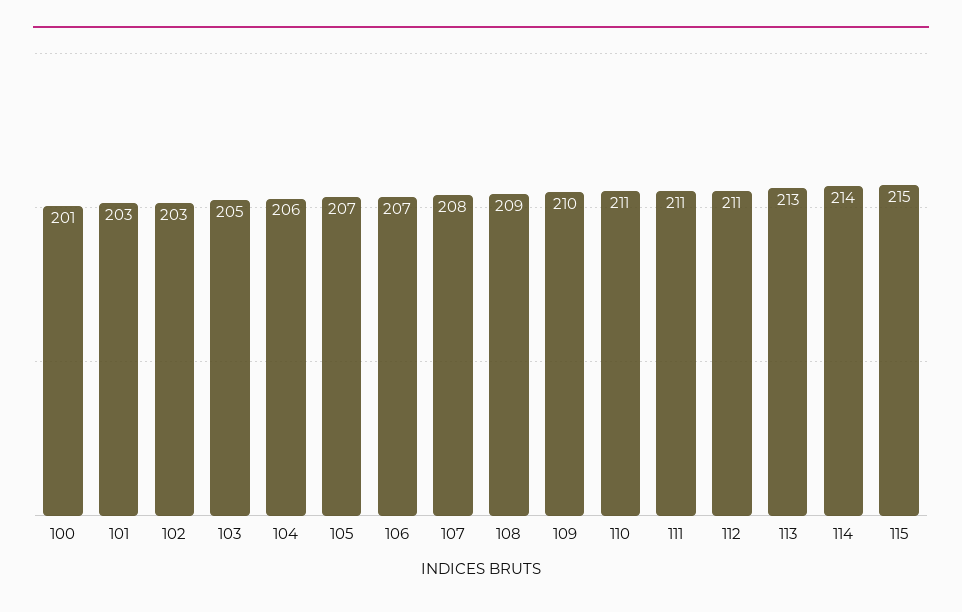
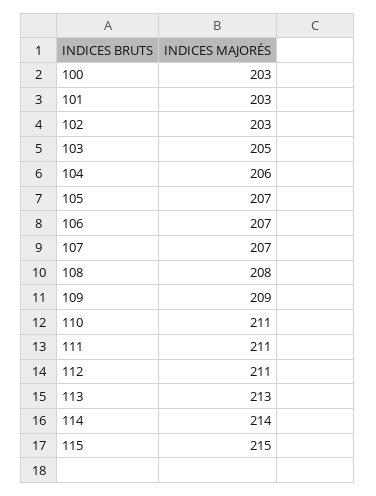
100: 201 -> 203
107: 208 -> 207
108: 209 -> 208
109: 210 -> 209

